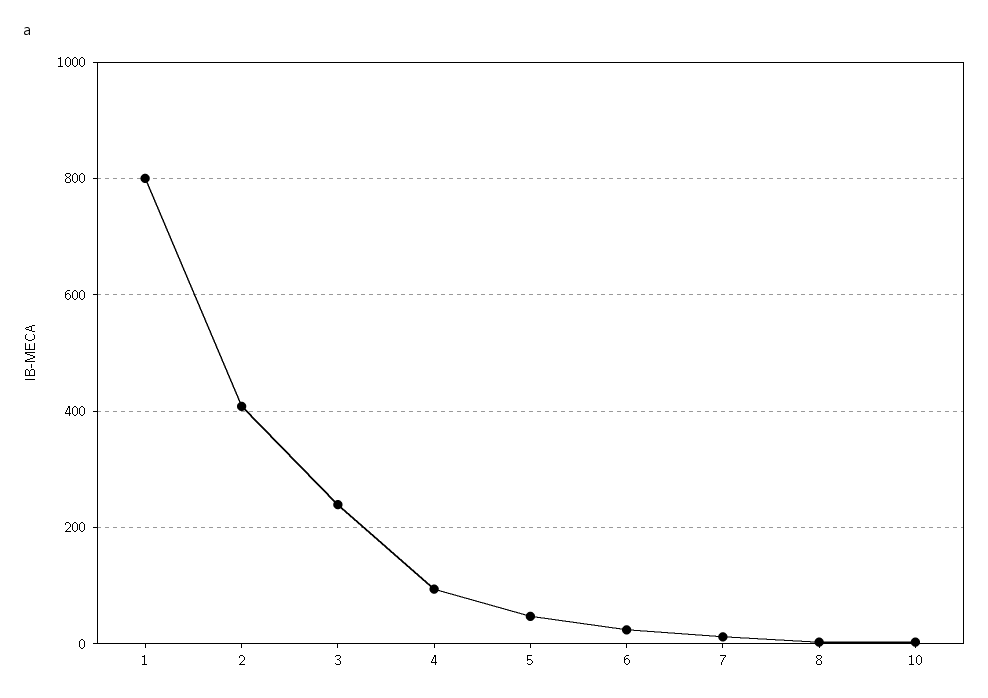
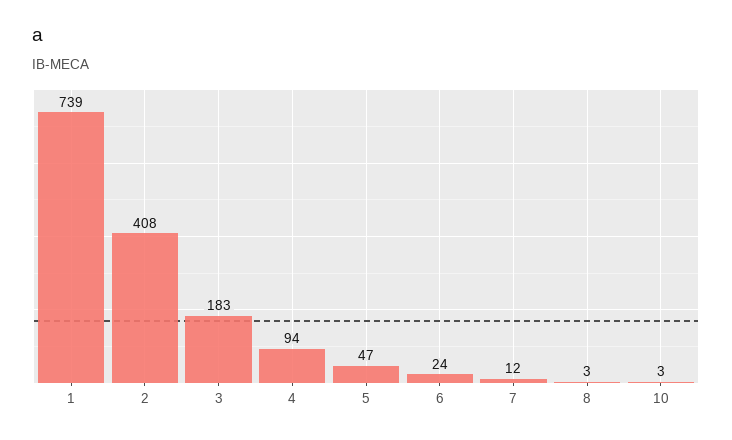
1: 800 -> 739
3: 240 -> 183

